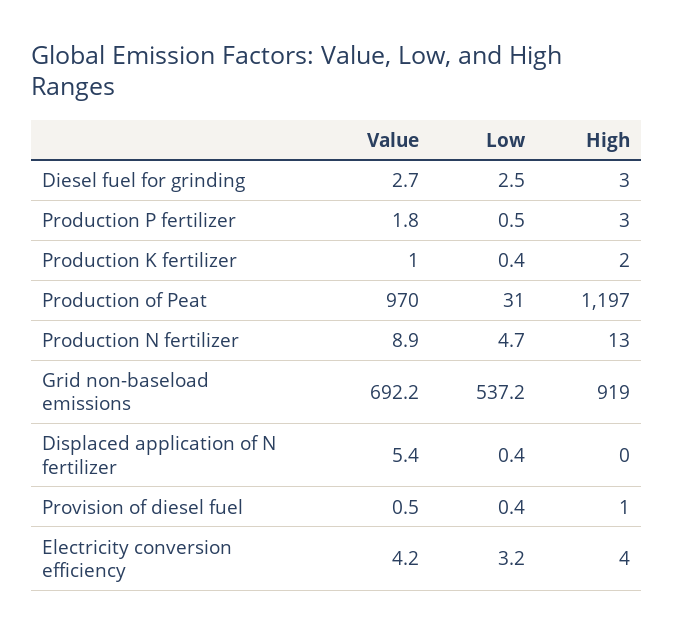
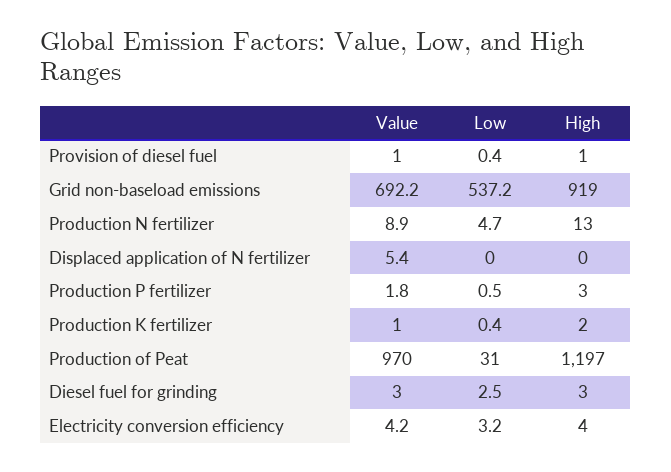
Value, Diesel fuel for grinding: 2.7 -> 3
Low, Displaced application of N fertilizer: 0.4 -> 0
Value, Provision of diesel fuel: 0.5 -> 1

